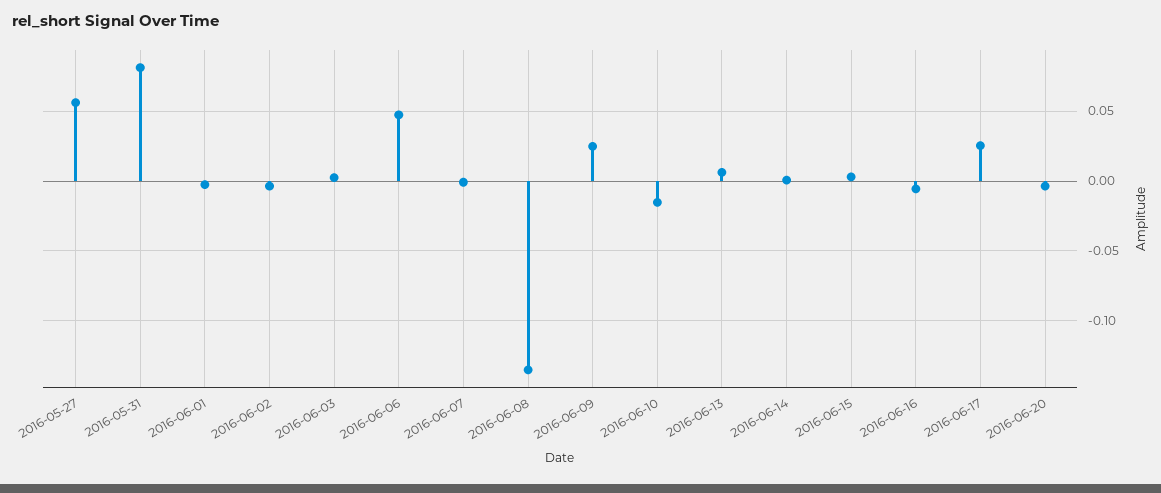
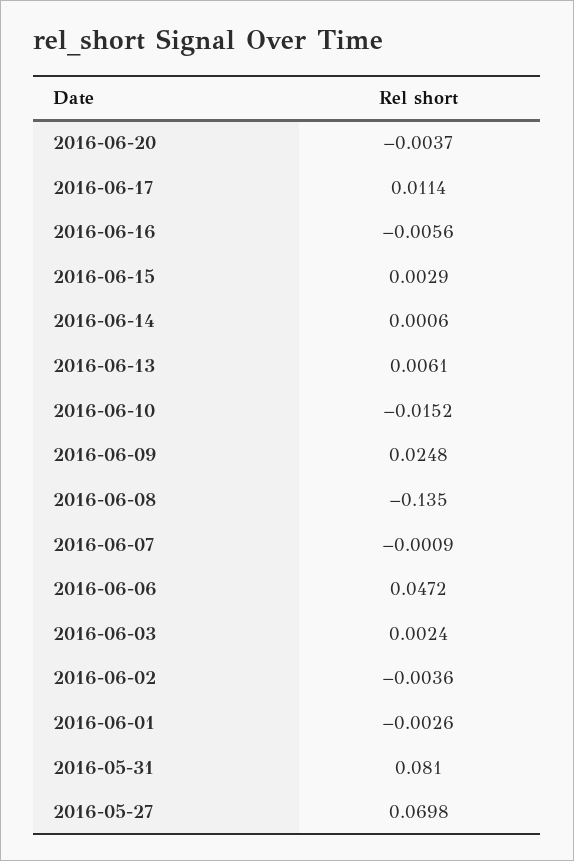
2016-05-27: 0.055 -> 0.0698
2016-06-17: 0.025 -> 0.0114

